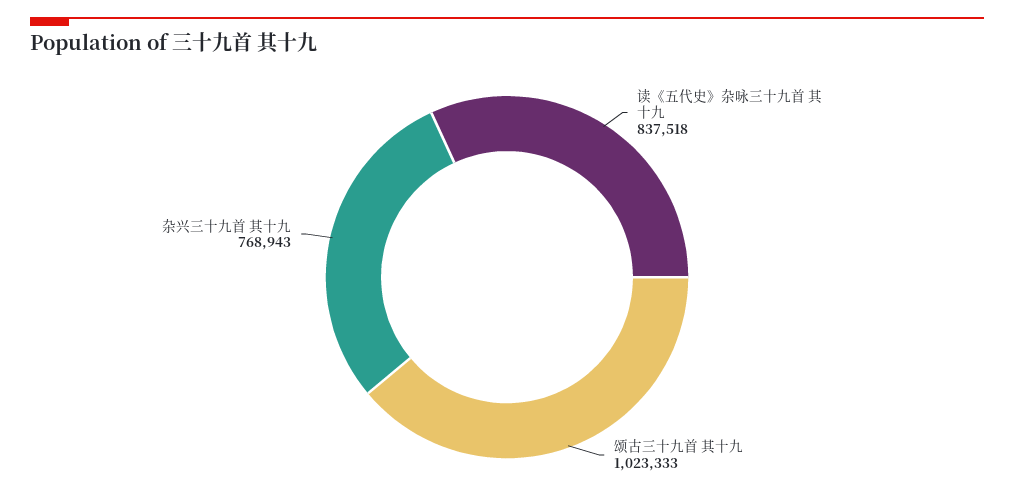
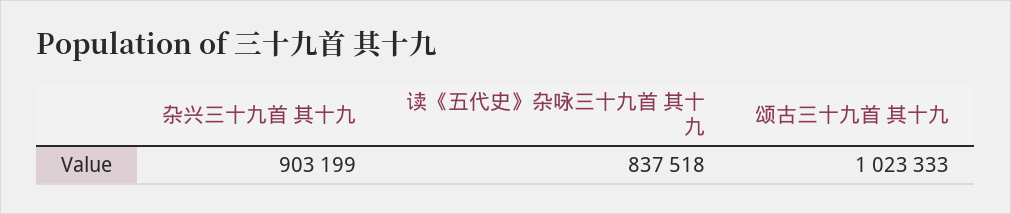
杂兴三十九首 其十九: 768943 -> 903199

